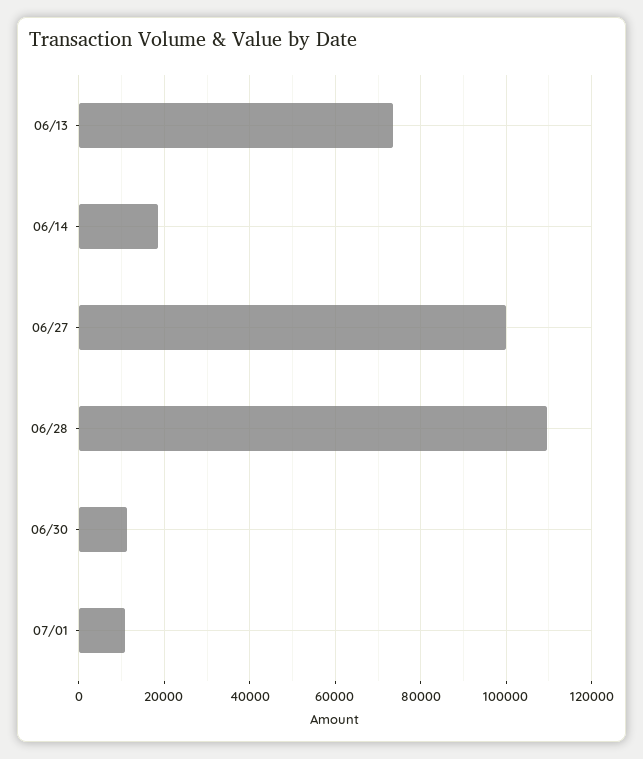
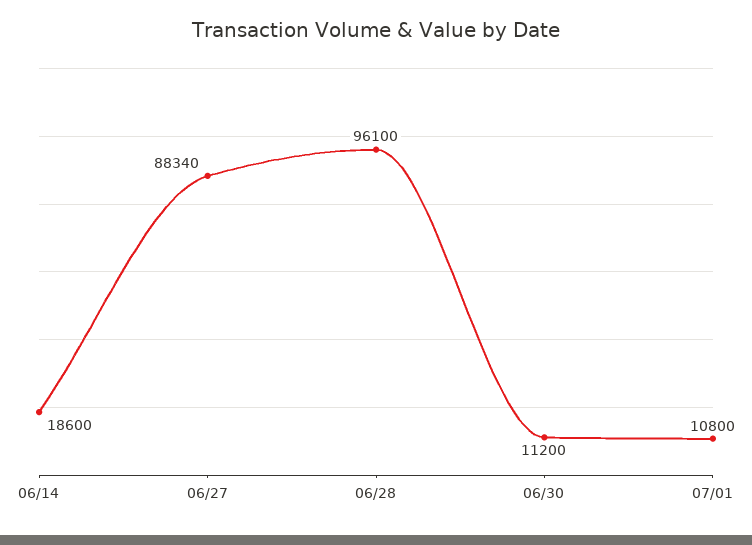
06/13: 74000 -> none
06/27: 100000 -> 88340
06/28: 110000 -> 96100

